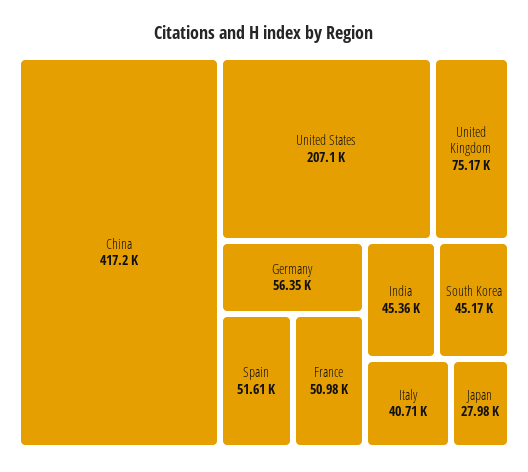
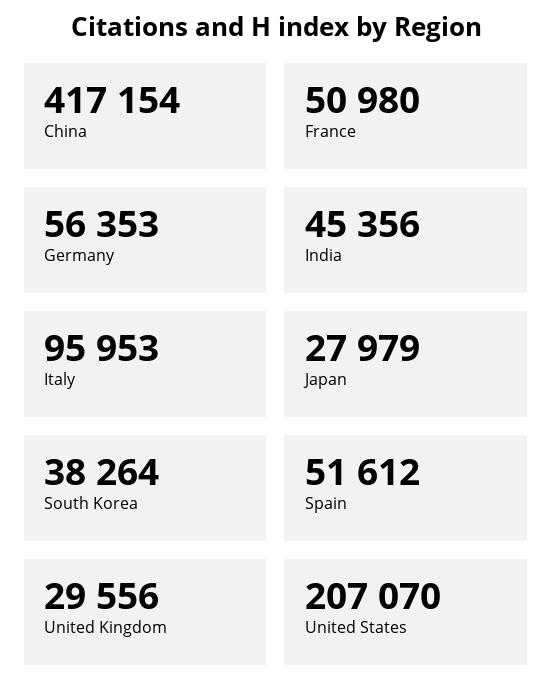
United Kingdom: 75170 -> 29556
South Korea: 45170 -> 38264
Italy: 40710 -> 95953

